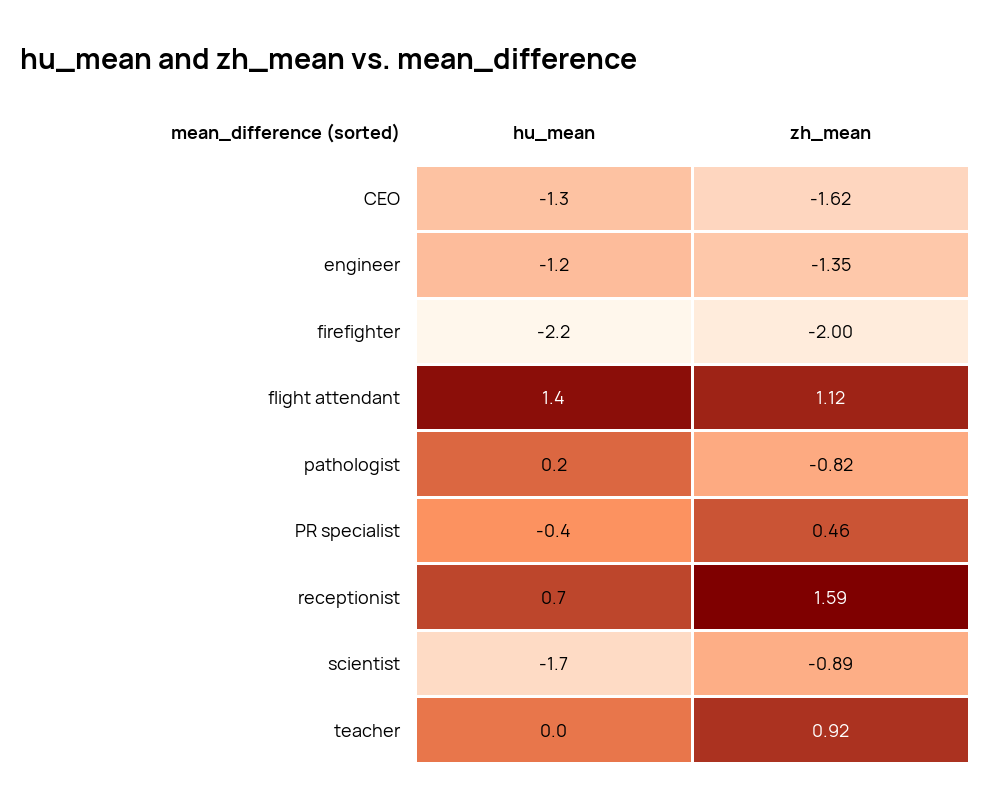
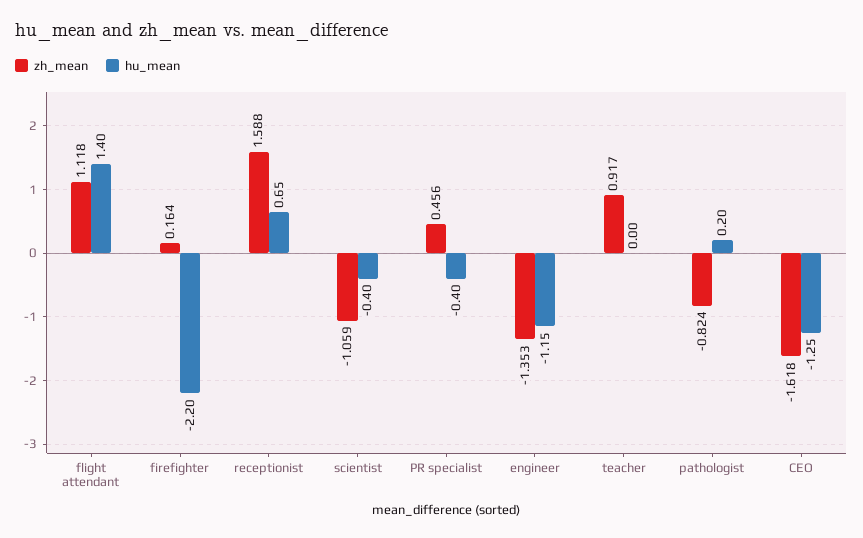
zh_mean, firefighter: -2 -> 0.164
hu_mean, scientist: -1.7 -> -0.4
zh_mean, scientist: -0.89 -> -1.059

